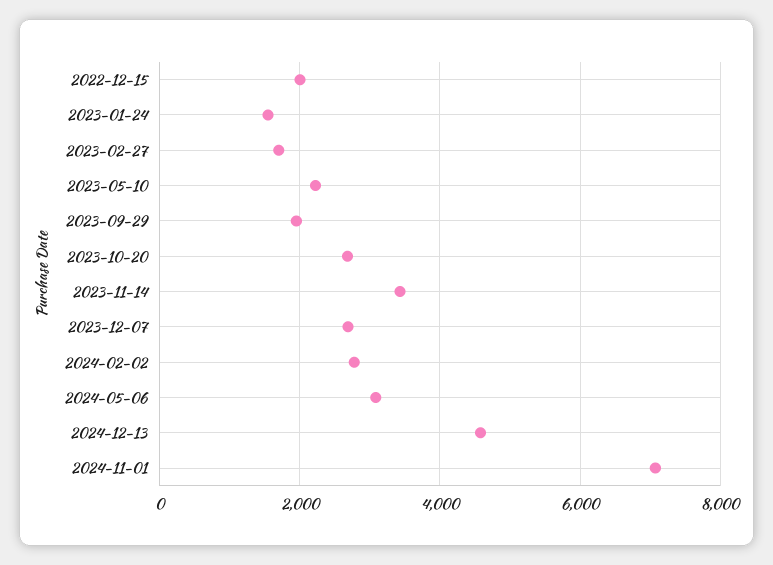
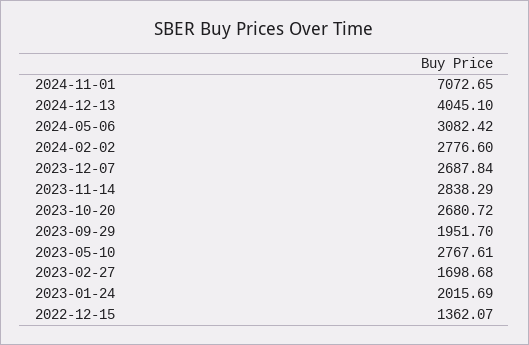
2022-12-15: 2000 -> 1362.07
2023-01-24: 1600 -> 2015.69
2023-05-10: 2200 -> 2767.61
2023-11-14: 3400 -> 2838.29
2024-12-13: 4600 -> 4045.1

